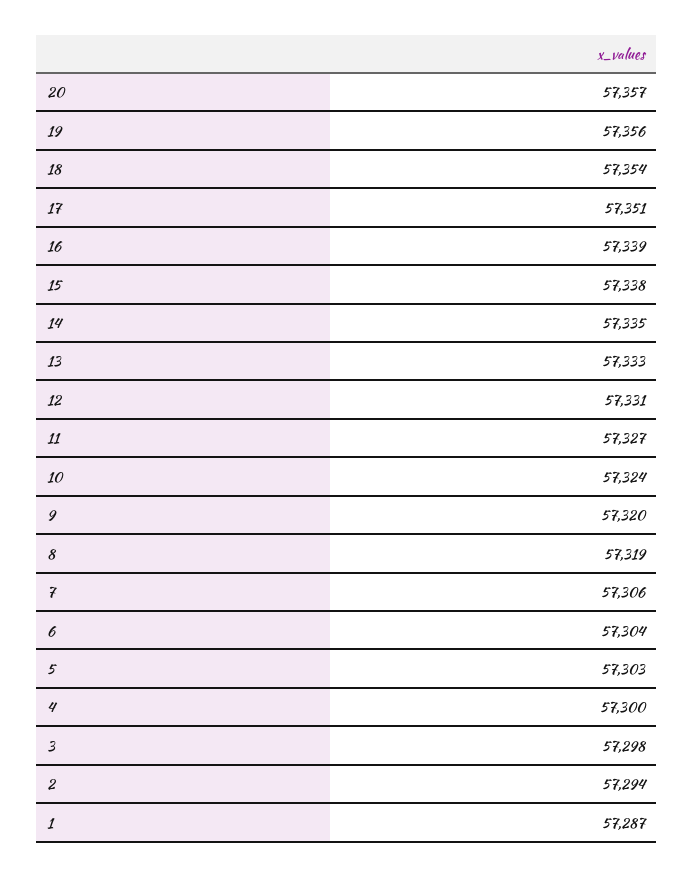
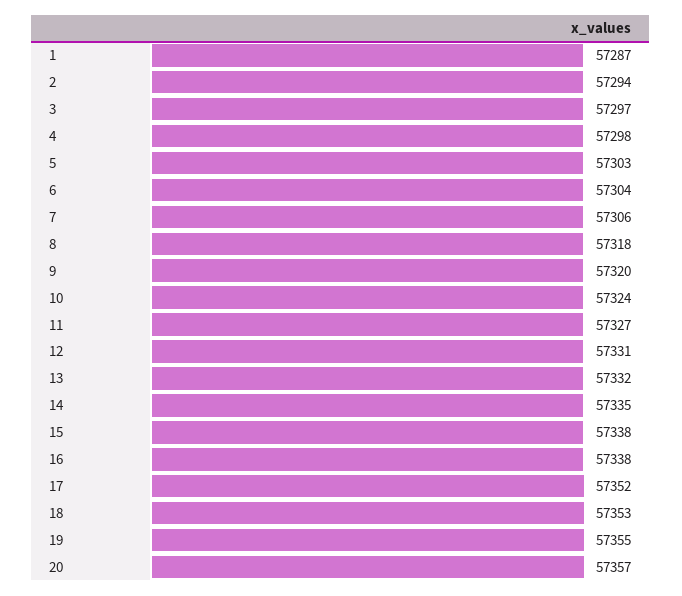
19: 57356 -> 57355
18: 57354 -> 57353
17: 57351 -> 57352
16: 57339 -> 57338
13: 57333 -> 57332
8: 57319 -> 57318
4: 57300 -> 57298
3: 57298 -> 57297

